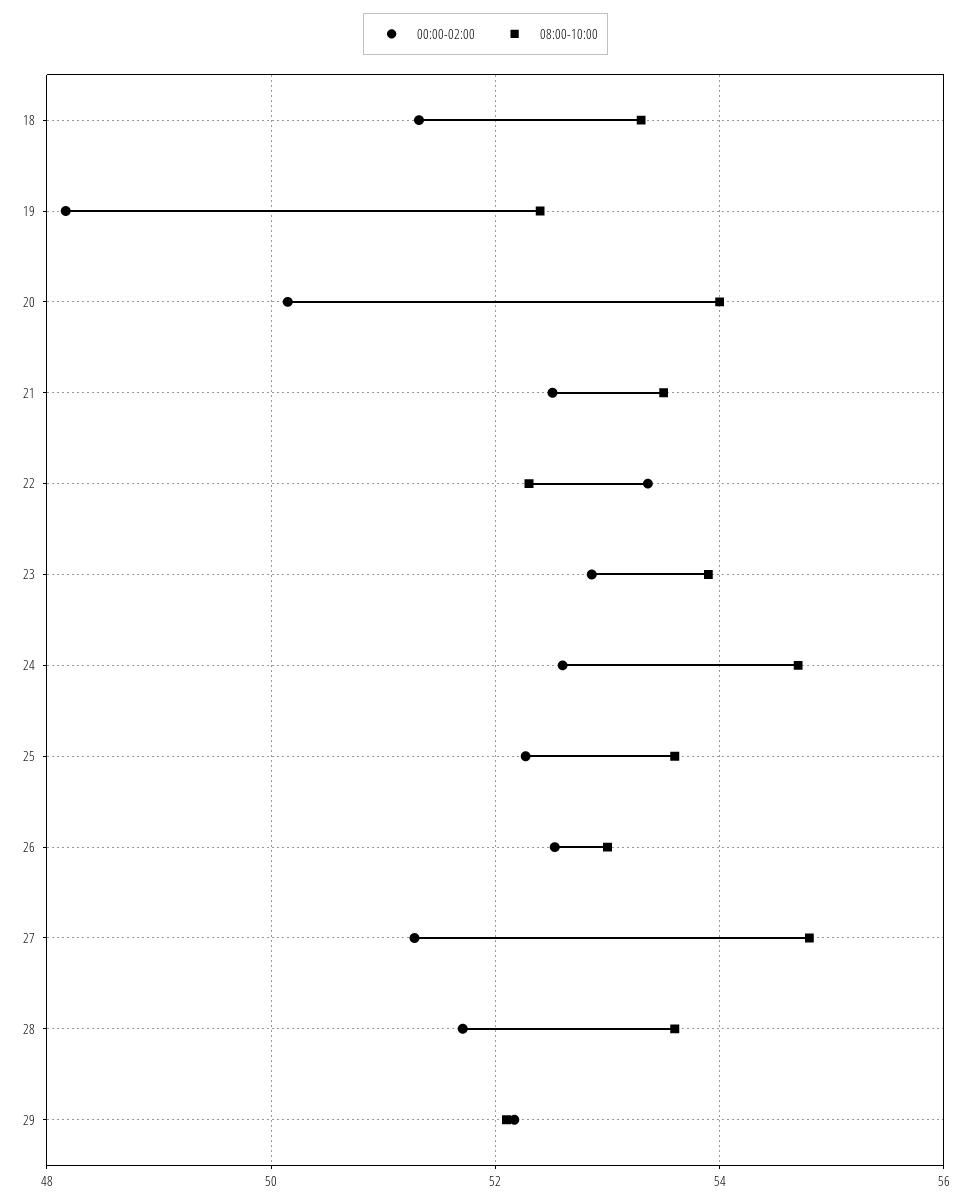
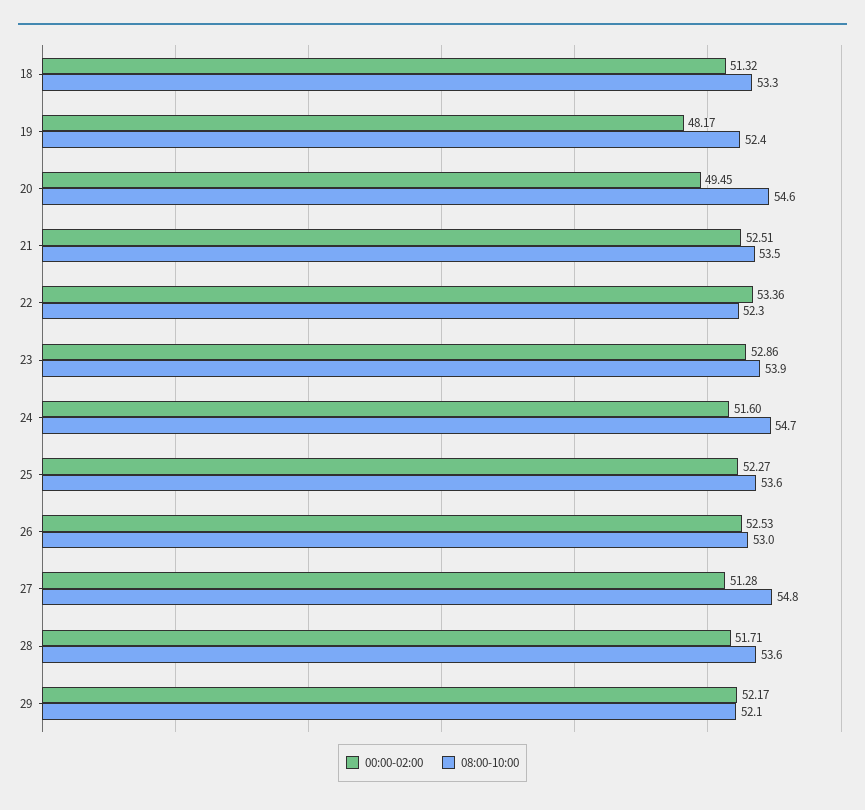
00:00-02:00, 20: 50.2 -> 49.45
08:00-10:00, 20: 54 -> 54.6
00:00-02:00, 24: 52.6 -> 51.6

